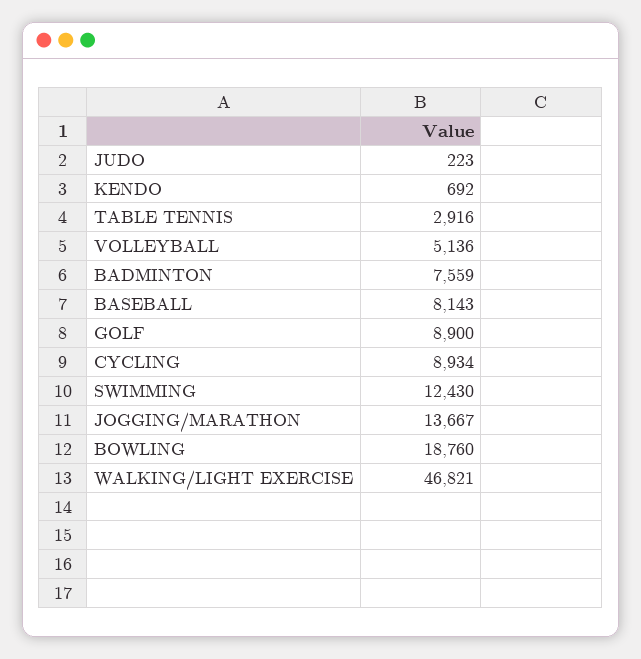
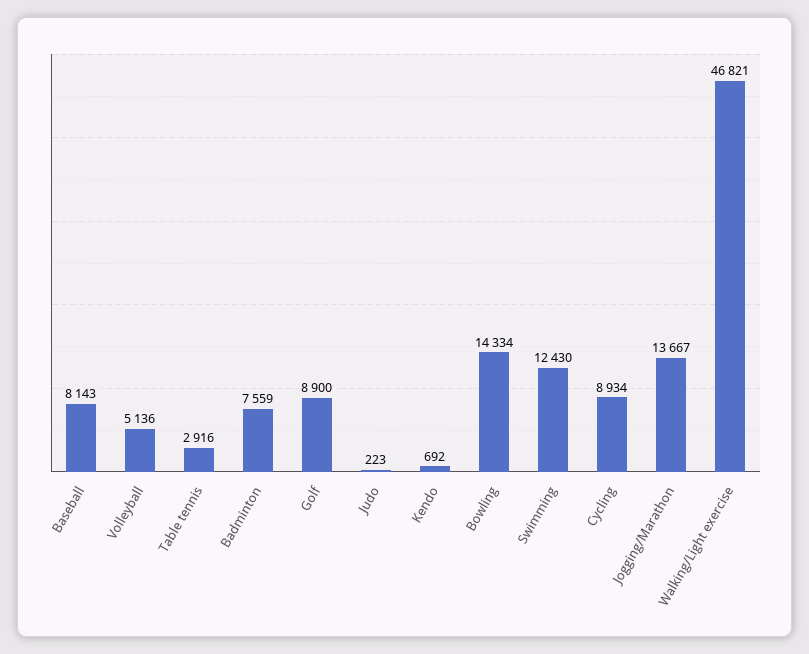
BOWLING: 18760 -> 14334

